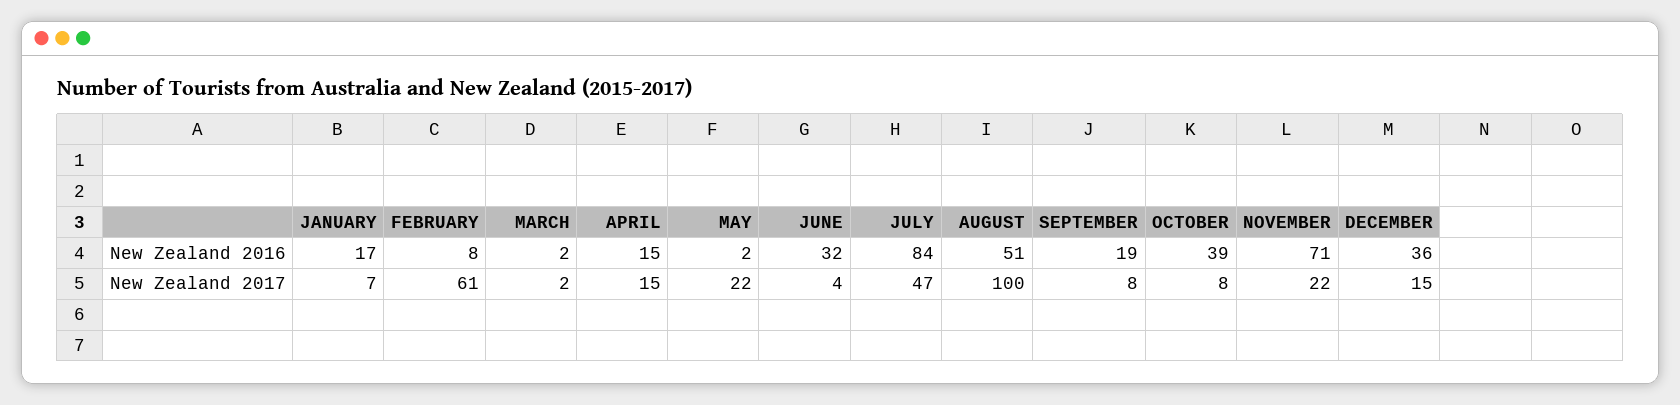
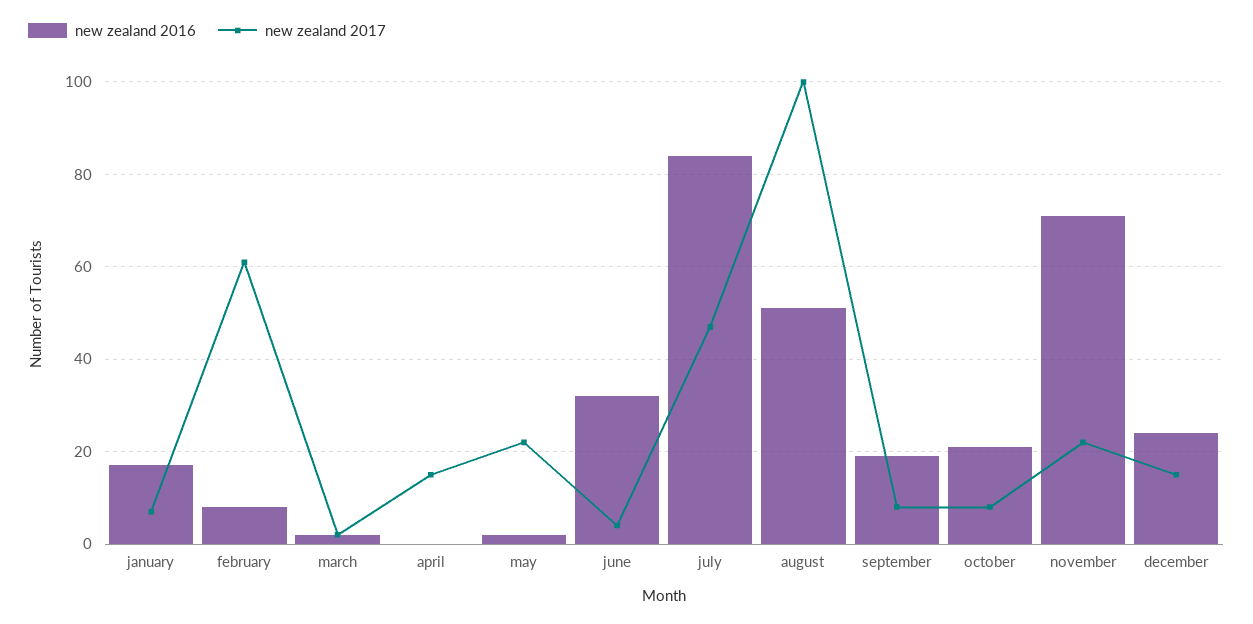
New Zealand 2016, APRIL: 15 -> 0
New Zealand 2016, OCTOBER: 39 -> 20
New Zealand 2016, DECEMBER: 36 -> 25

